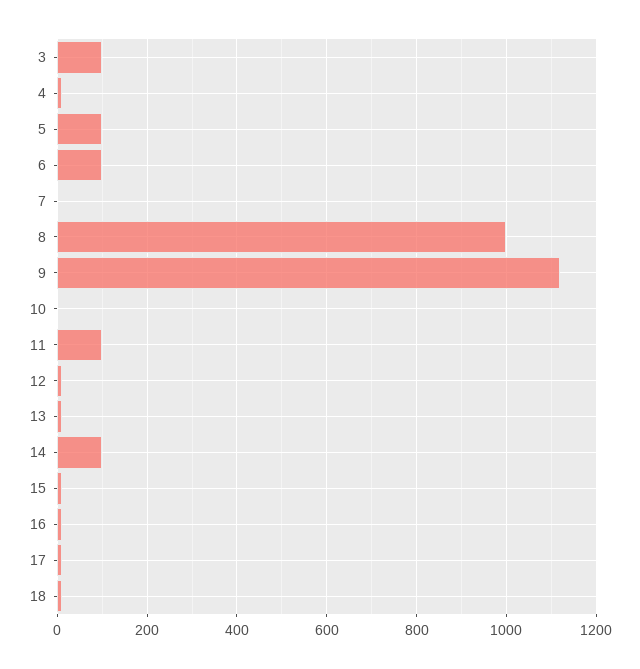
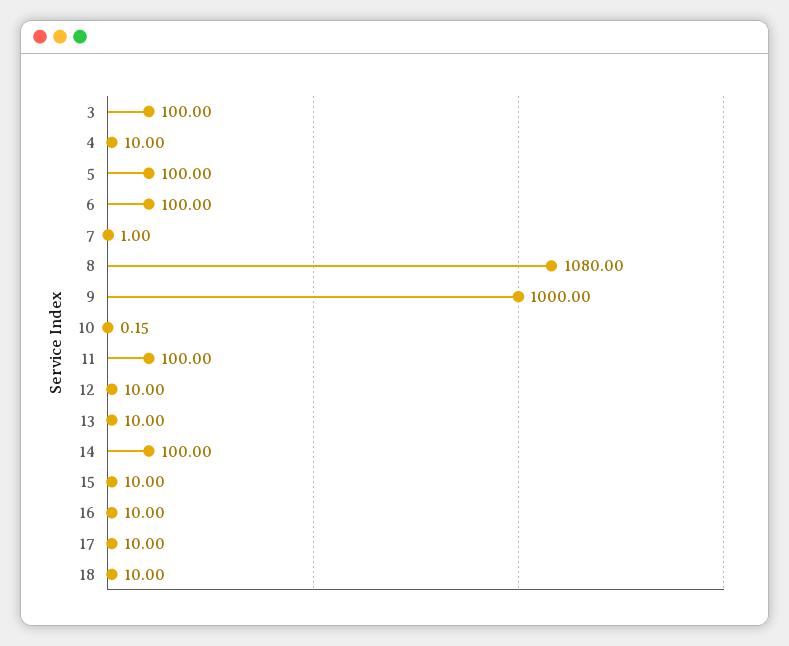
8: 1000 -> 1080
9: 1120 -> 1000

